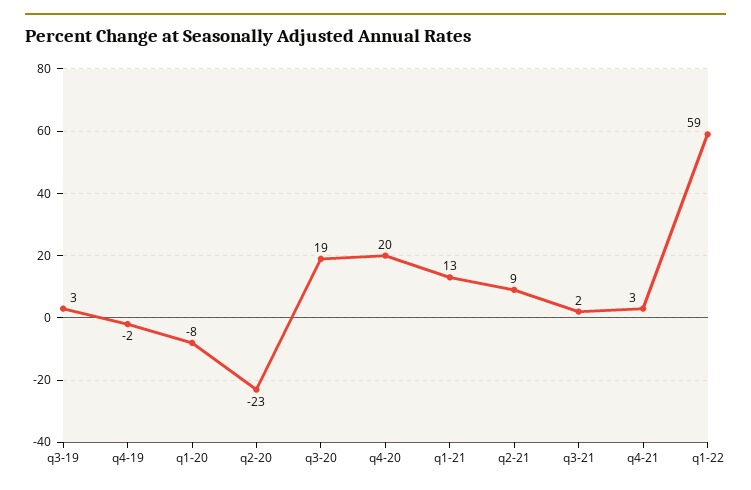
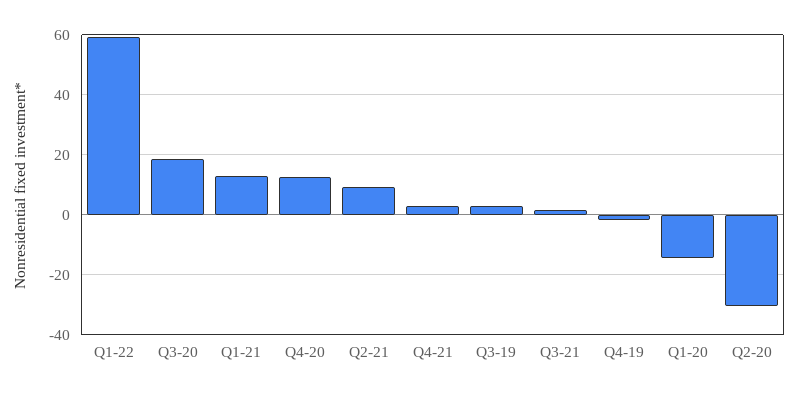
q1-20: -8 -> -14
q2-20: -23 -> -30
q4-20: 20 -> 12

